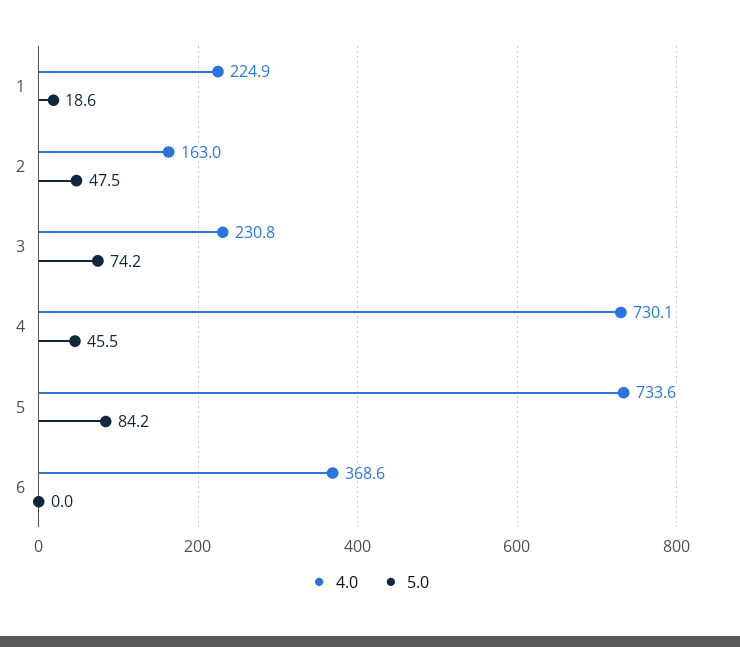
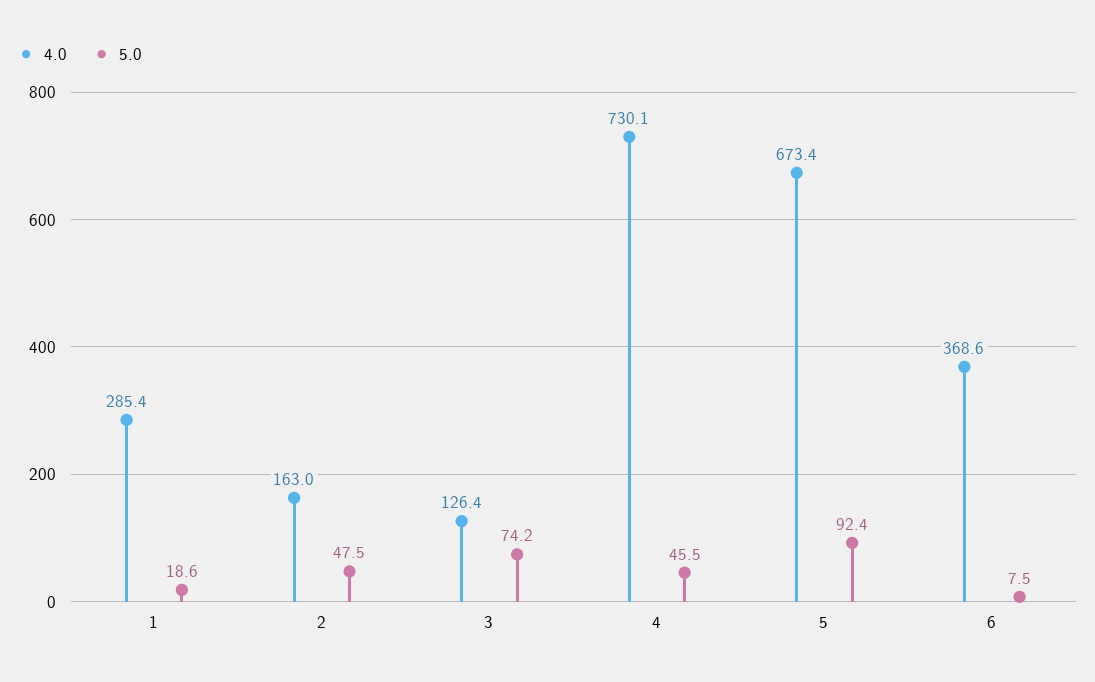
4.0, 1: 224.9 -> 285.4
4.0, 3: 230.8 -> 126.4
4.0, 5: 733.6 -> 673.4
5.0, 5: 84.2 -> 92.4
5.0, 6: 0 -> 7.5

